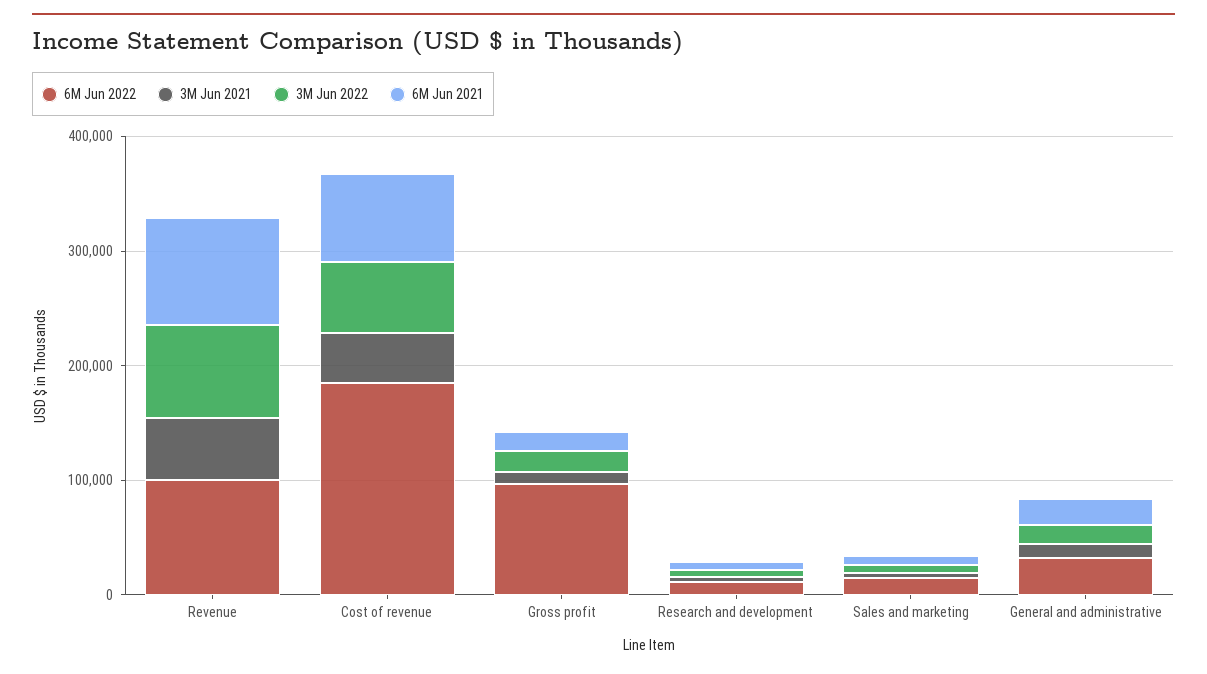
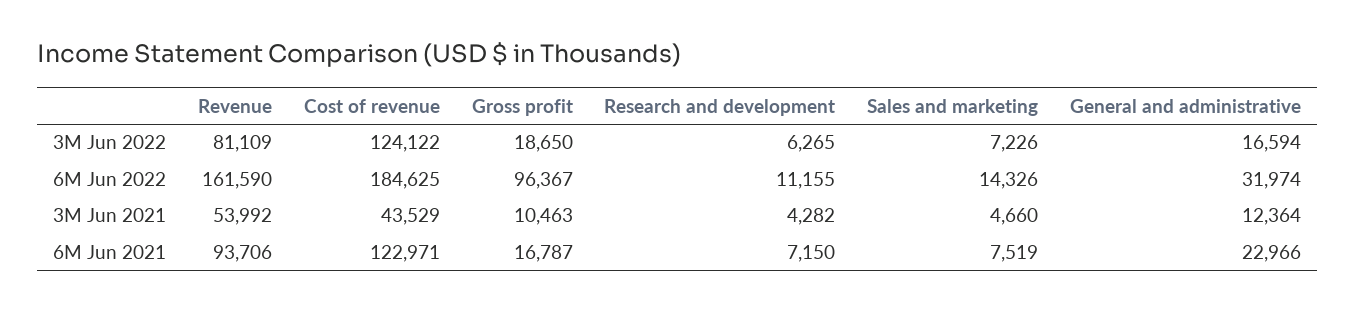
6M Jun 2022, Revenue: 100000 -> 161590
3M Jun 2022, Cost of revenue: 60000 -> 124122
6M Jun 2021, Cost of revenue: 80000 -> 122971

